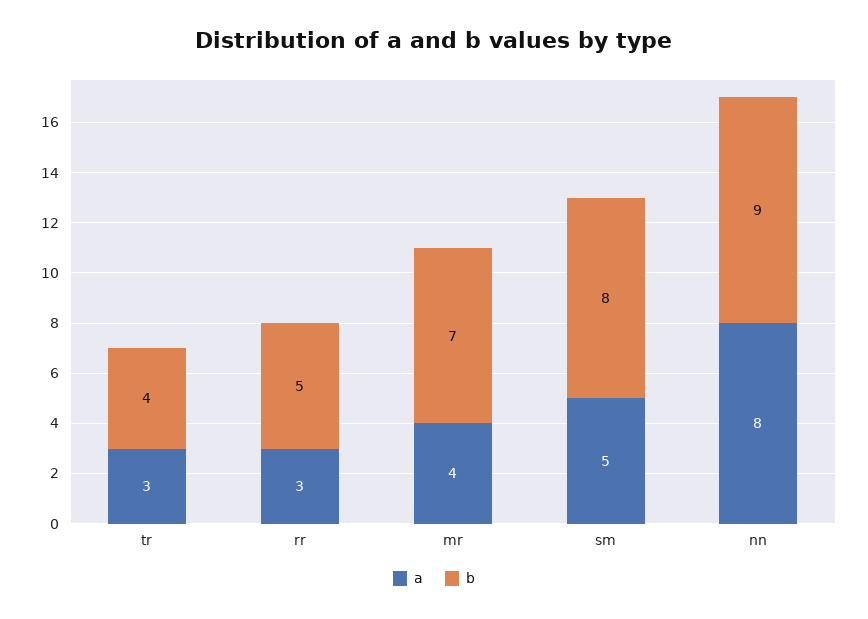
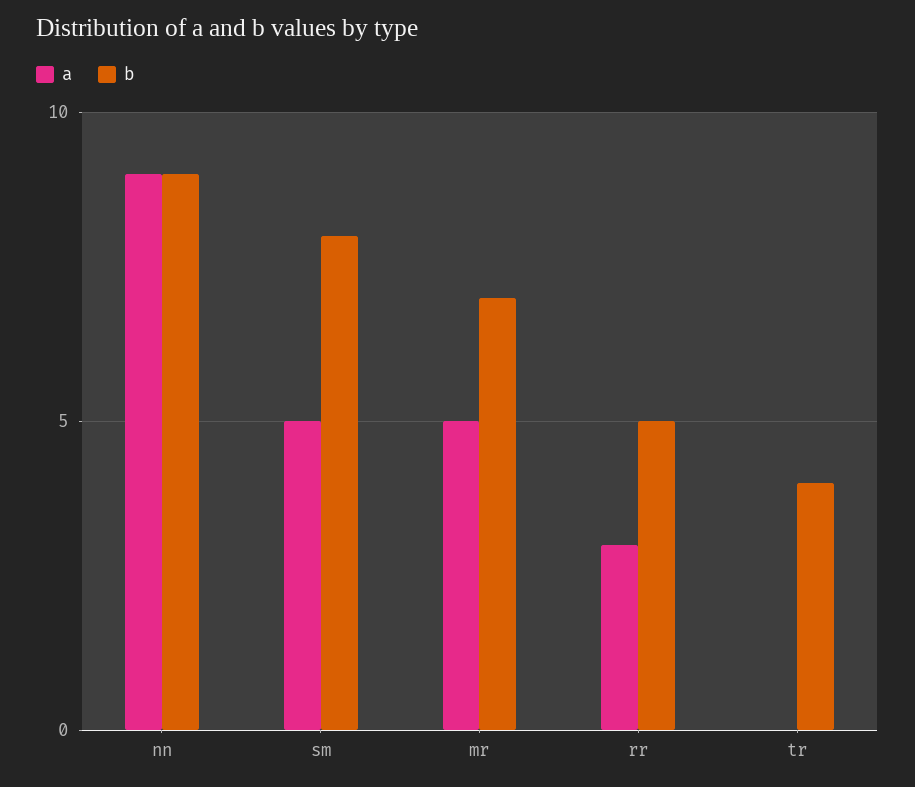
a, tr: 3 -> 0
a, mr: 4 -> 5
a, nn: 8 -> 9

